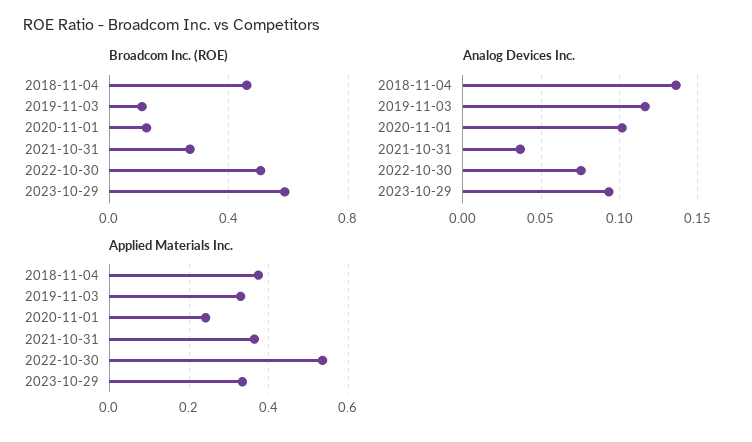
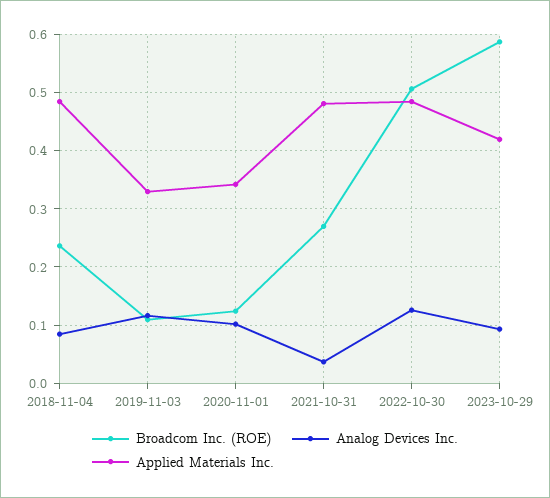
Broadcom Inc. (ROE), 2018-11-04: 0.45 -> 0.24
Analog Devices Inc., 2018-11-04: 0.135 -> 0.08
Analog Devices Inc., 2022-10-30: 0.075 -> 0.12
Applied Materials Inc., 2018-11-04: 0.38 -> 0.48
Applied Materials Inc., 2020-11-01: 0.24 -> 0.34
Applied Materials Inc., 2021-10-31: 0.36 -> 0.48
Applied Materials Inc., 2022-10-30: 0.54 -> 0.48
Applied Materials Inc., 2023-10-29: 0.34 -> 0.42

